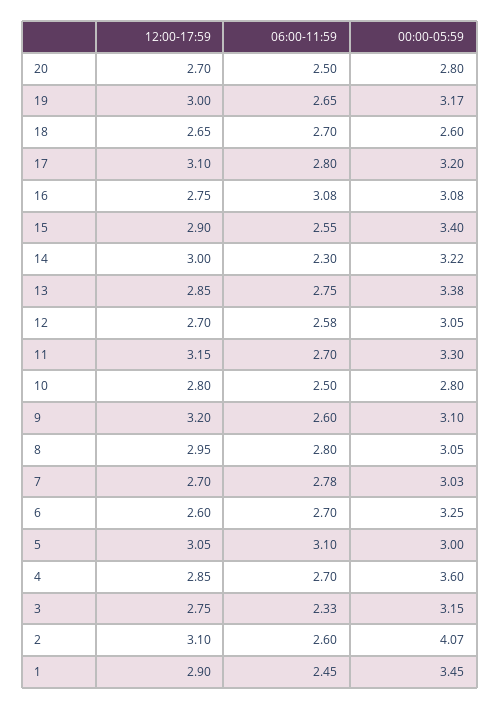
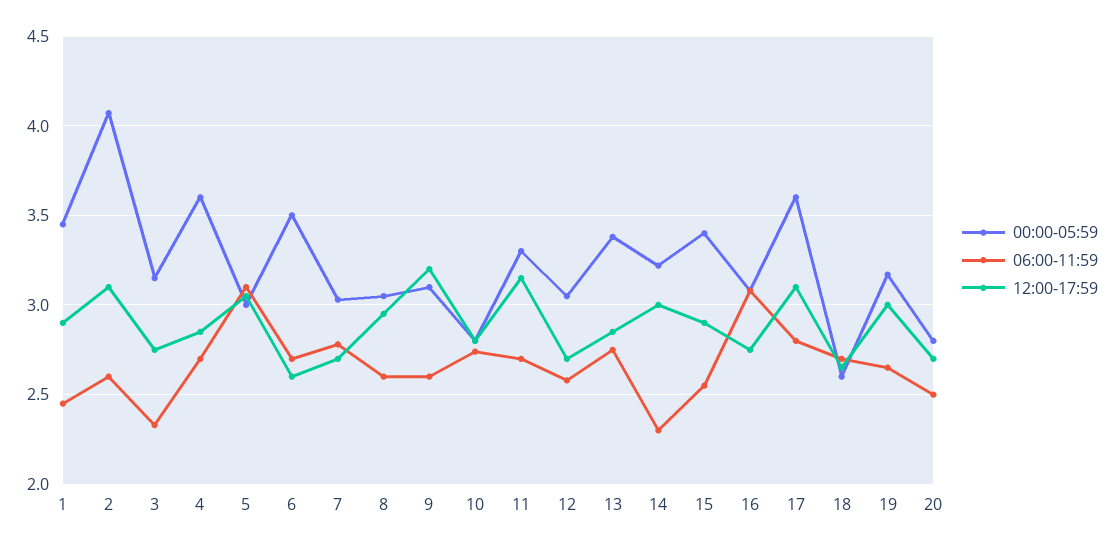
00:00-05:59, 17: 3.2 -> 3.6
06:00-11:59, 10: 2.5 -> 2.75
06:00-11:59, 8: 2.8 -> 2.6
00:00-05:59, 6: 3.25 -> 3.5

